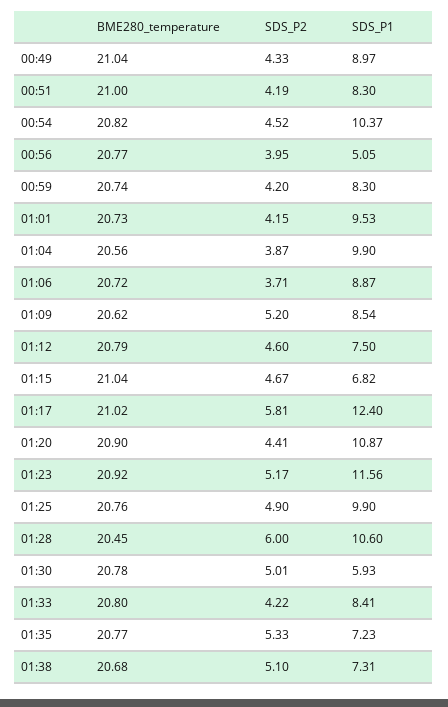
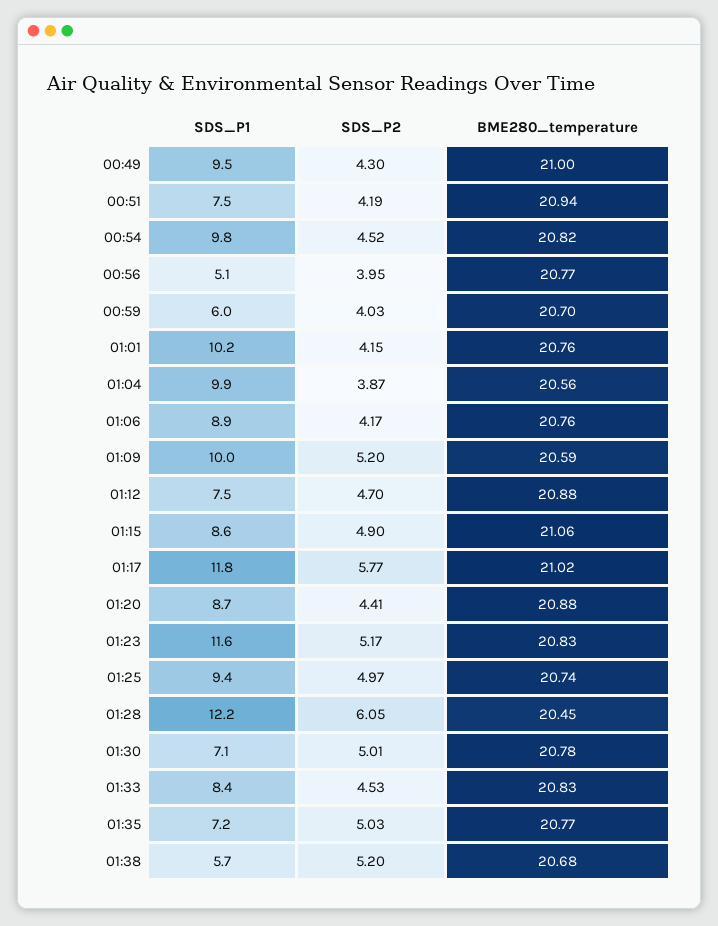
BME280_temperature, 00:49: 21.04 -> 21
SDS_P2, 00:49: 4.33 -> 4.3
SDS_P1, 00:49: 8.97 -> 9.5
BME280_temperature, 00:51: 21 -> 20.94
SDS_P1, 00:51: 8.3 -> 7.5
SDS_P1, 00:54: 10.37 -> 9.8
BME280_temperature, 00:59: 20.74 -> 20.7
SDS_P2, 00:59: 4.2 -> 4.03
SDS_P1, 00:59: 8.3 -> 6
BME280_temperature, 01:01: 20.73 -> 20.76
SDS_P1, 01:01: 9.53 -> 10.2
BME280_temperature, 01:06: 20.72 -> 20.76
SDS_P2, 01:06: 3.71 -> 4.17
BME280_temperature, 01:09: 20.62 -> 20.59
SDS_P1, 01:09: 8.54 -> 10
BME280_temperature, 01:12: 20.79 -> 20.88
SDS_P2, 01:12: 4.6 -> 4.7
BME280_temperature, 01:15: 21.04 -> 21.06
SDS_P2, 01:15: 4.67 -> 4.9
SDS_P1, 01:15: 6.82 -> 8.6
SDS_P2, 01:17: 5.81 -> 5.77
SDS_P1, 01:17: 12.4 -> 11.8
BME280_temperature, 01:20: 20.9 -> 20.88
SDS_P1, 01:20: 10.87 -> 8.7
BME280_temperature, 01:23: 20.92 -> 20.83
BME280_temperature, 01:25: 20.76 -> 20.74
SDS_P2, 01:25: 4.9 -> 4.97
SDS_P1, 01:25: 9.9 -> 9.4
SDS_P2, 01:28: 6 -> 6.05
SDS_P1, 01:28: 10.6 -> 12.2
SDS_P1, 01:30: 5.93 -> 7.1
BME280_temperature, 01:33: 20.8 -> 20.83
SDS_P2, 01:33: 4.22 -> 4.53
SDS_P2, 01:35: 5.33 -> 5.03
SDS_P2, 01:38: 5.1 -> 5.2
SDS_P1, 01:38: 7.31 -> 5.7

